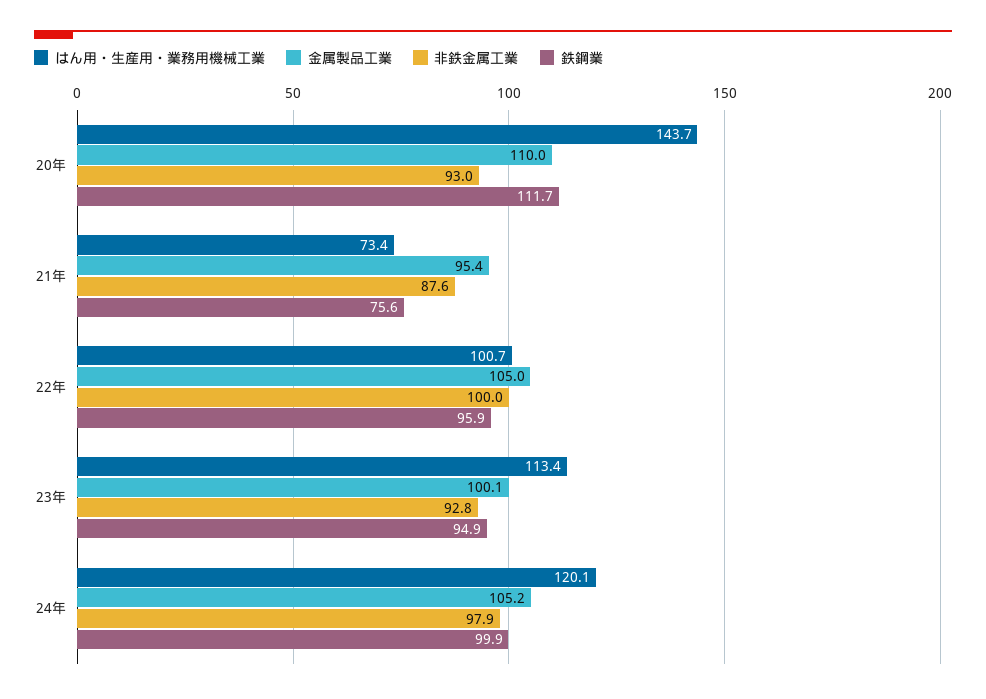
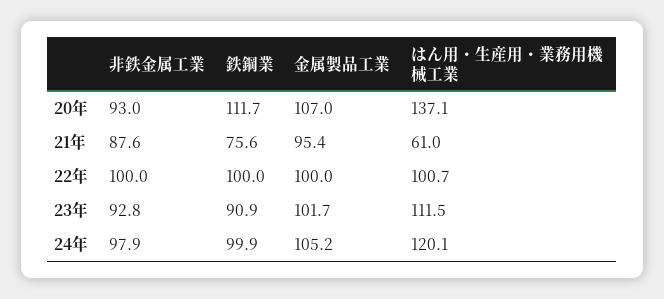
はん用・生産用・業務用機械工業, 20年: 143.7 -> 137.1
金属製品工業, 20年: 110 -> 107
はん用・生産用・業務用機械工業, 21年: 73.4 -> 61
金属製品工業, 22年: 105 -> 100
鉄鋼業, 22年: 95.9 -> 100
はん用・生産用・業務用機械工業, 23年: 113.4 -> 111.5
金属製品工業, 23年: 100.1 -> 101.7
鉄鋼業, 23年: 94.9 -> 90.9

